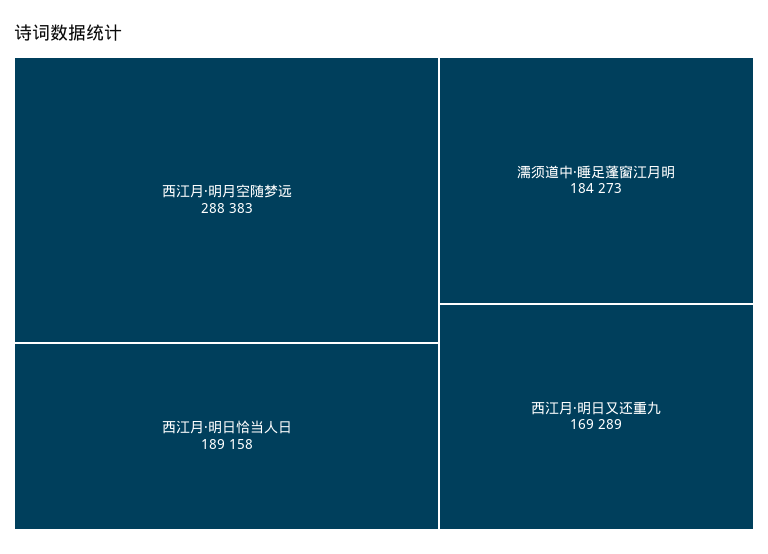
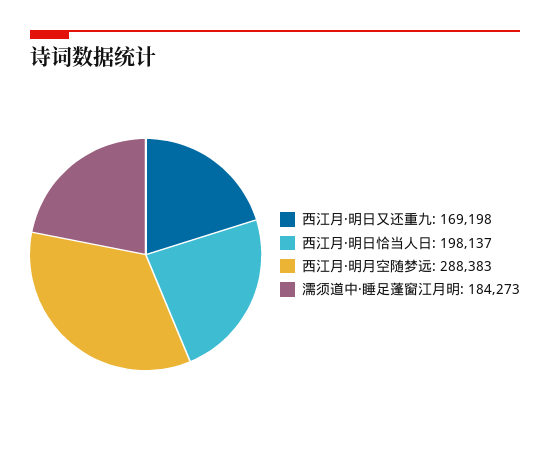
西江月·明日恰当人日: 189158 -> 198137
西江月·明日又还重九: 169289 -> 169198

